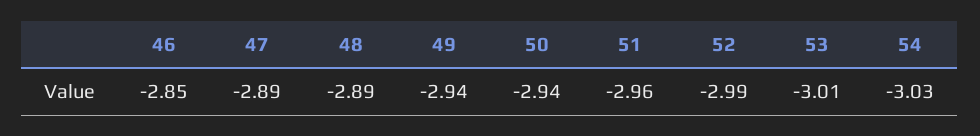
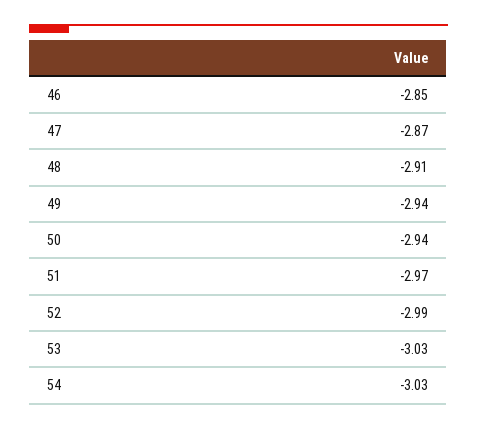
47: -2.89 -> -2.87
48: -2.89 -> -2.91
51: -2.96 -> -2.97
53: -3.01 -> -3.03

